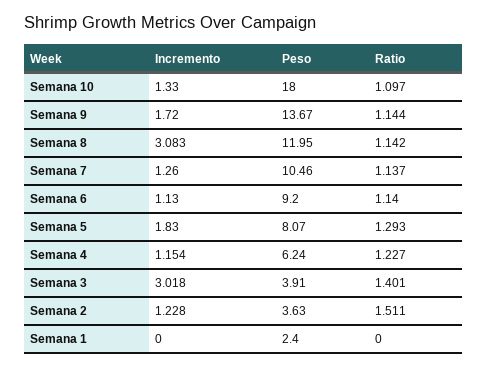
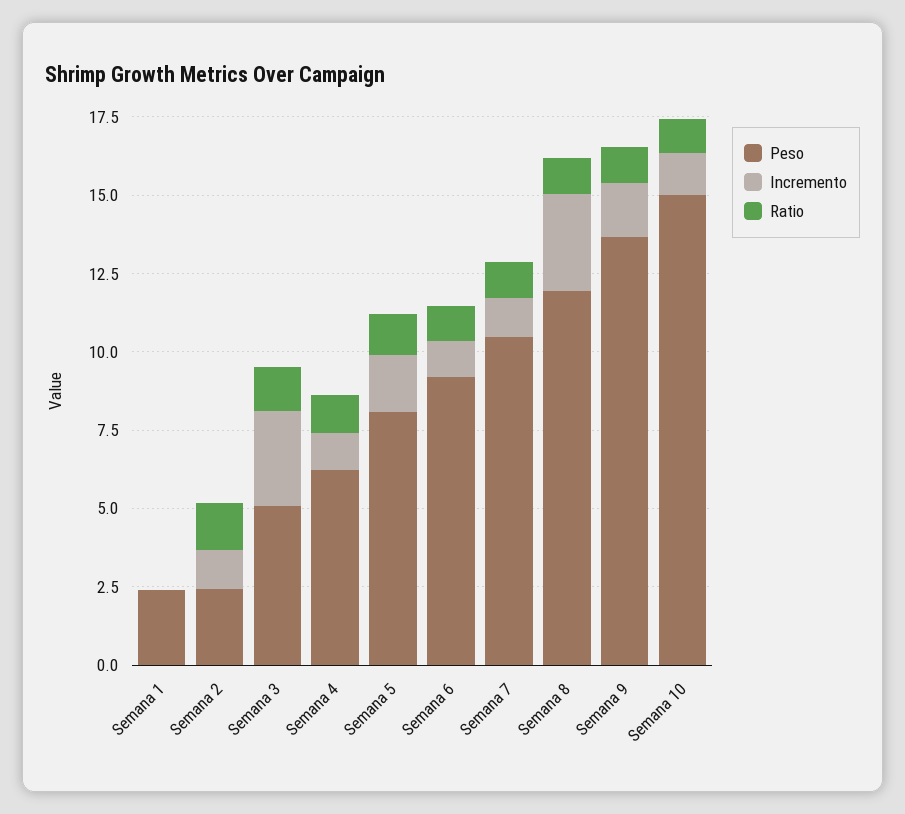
Peso, Semana 10: 18 -> 15
Peso, Semana 3: 3.91 -> 5
Peso, Semana 2: 3.63 -> 2.5

